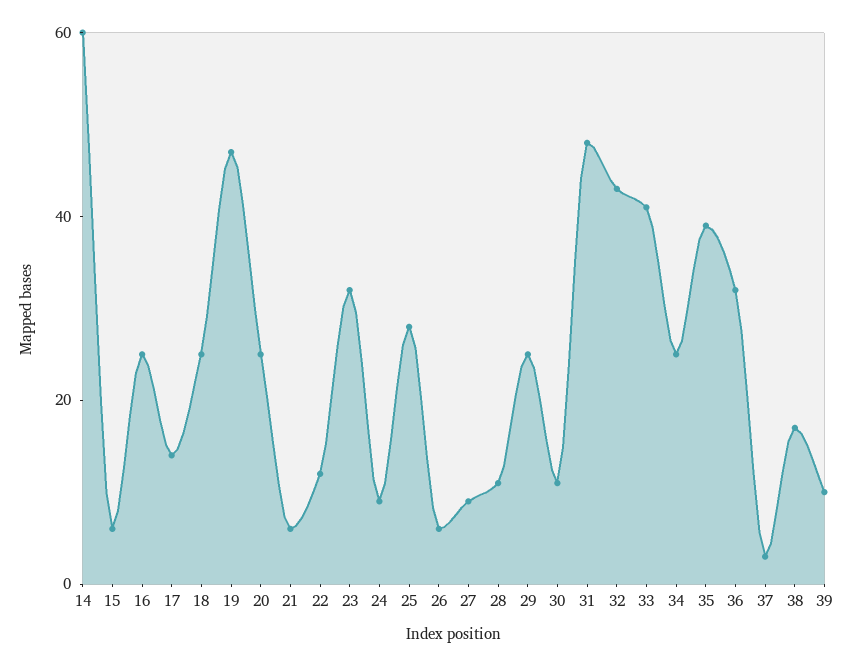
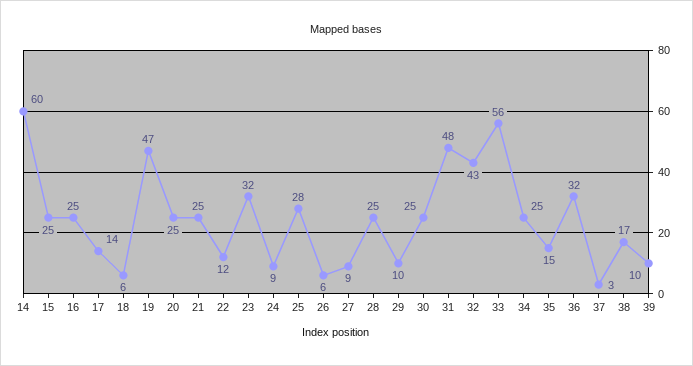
15: 5 -> 25
18: 25 -> 6
21: 5 -> 25
28: 10 -> 25
29: 25 -> 10
30: 10 -> 25
33: 40 -> 56
35: 40 -> 15

